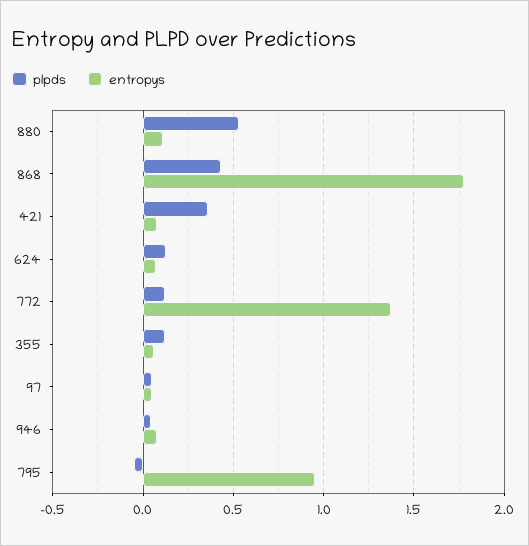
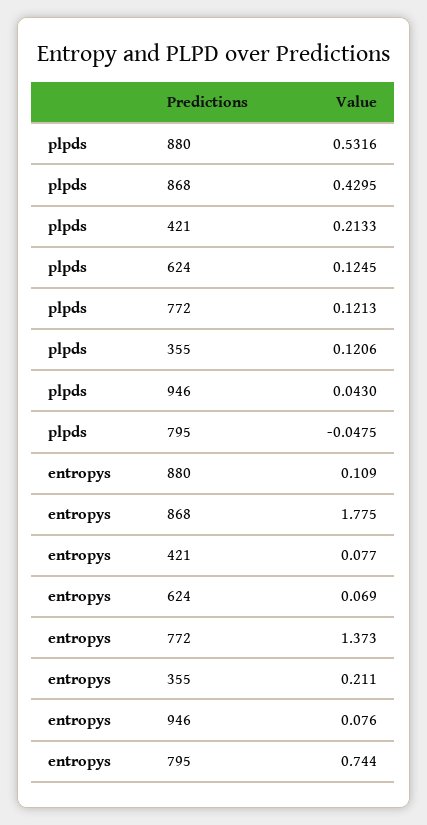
plpds, 421: 0.35 -> 0.2133
entropys, 355: 0.05 -> 0.211
plpds, 97: 0.05 -> none
entropys, 97: 0.05 -> none
entropys, 795: 0.95 -> 0.744

